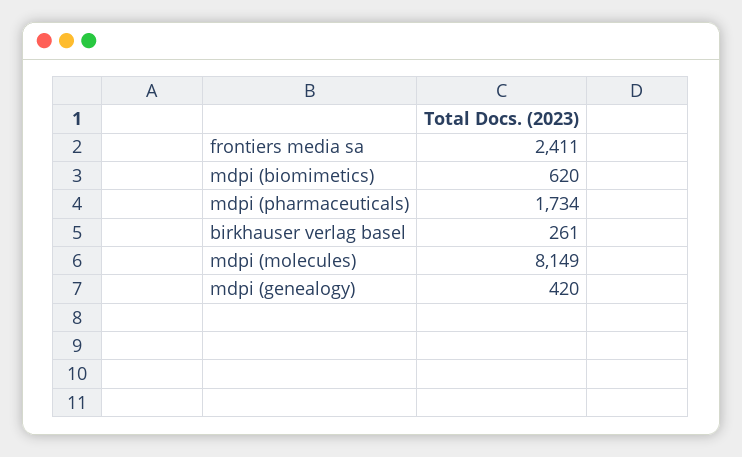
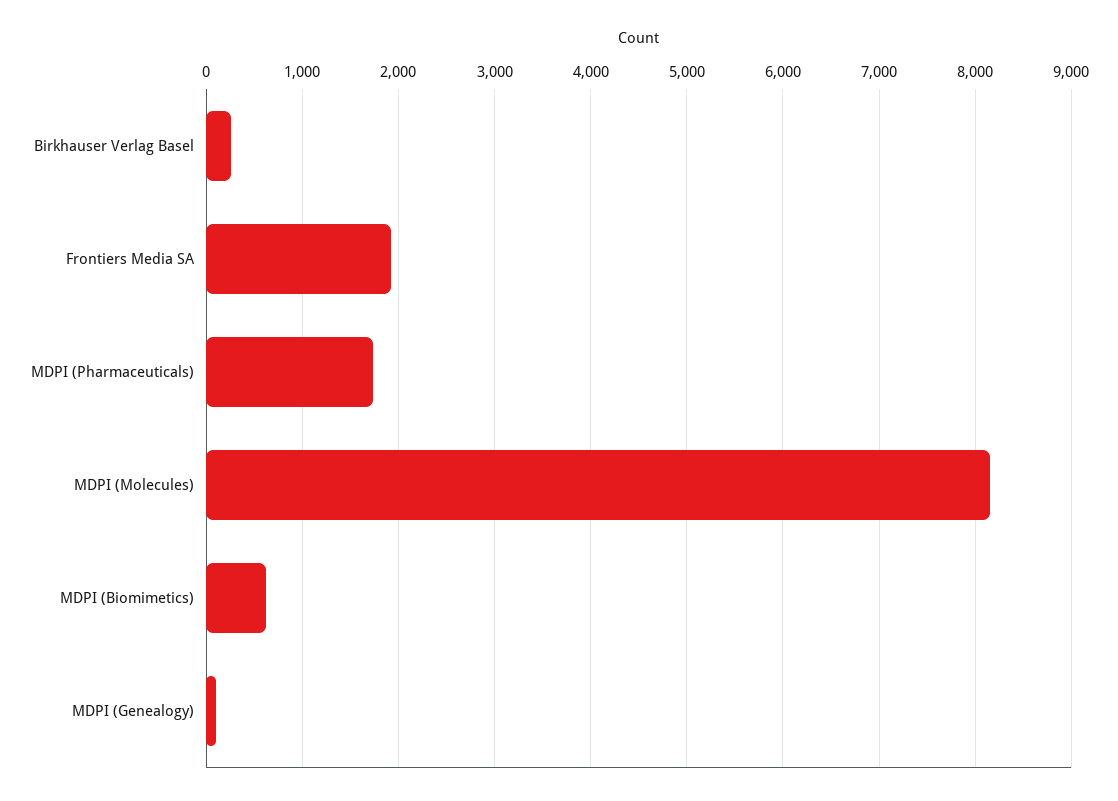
frontiers media sa: 2411 -> 1900
mdpi (genealogy): 420 -> 100

